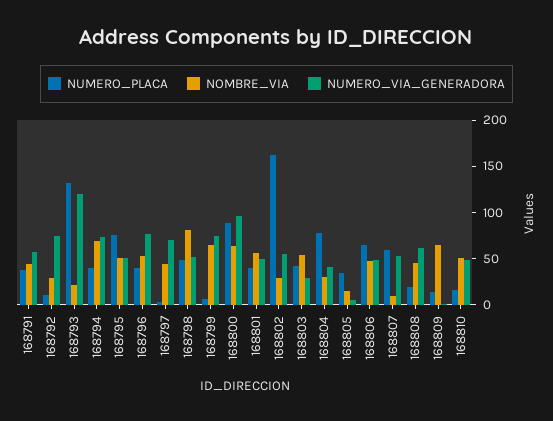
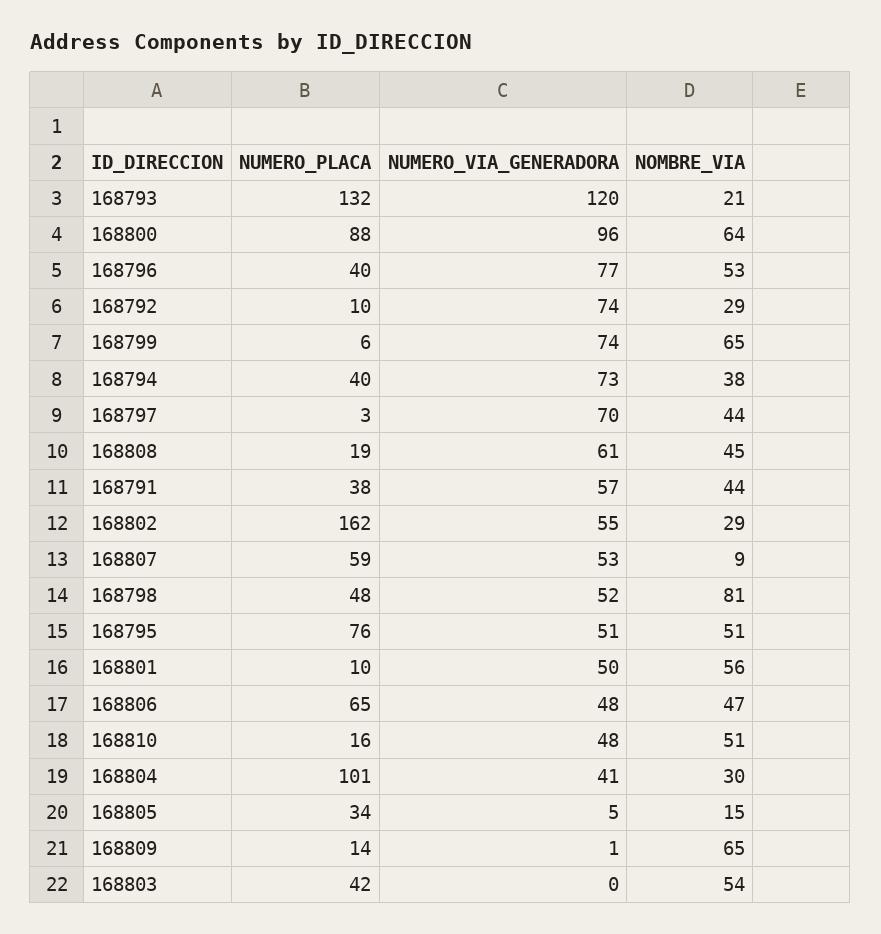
NOMBRE_VIA, 168794: 70 -> 38
NUMERO_PLACA, 168801: 40 -> 10
NUMERO_VIA_GENERADORA, 168803: 30 -> 0
NUMERO_PLACA, 168804: 80 -> 101

